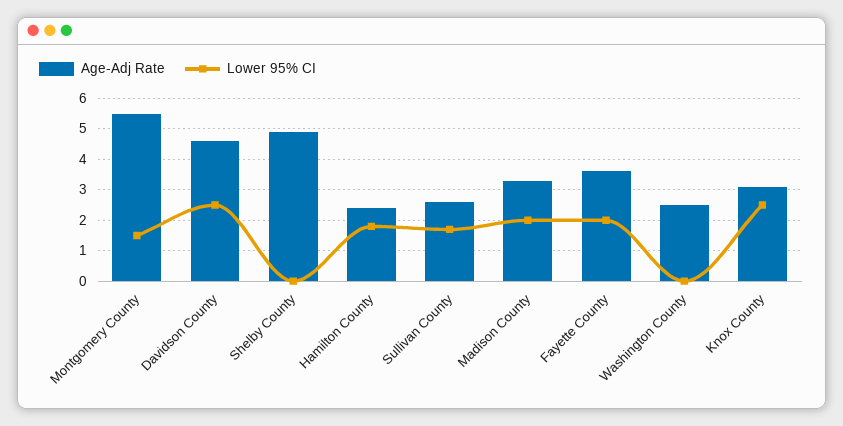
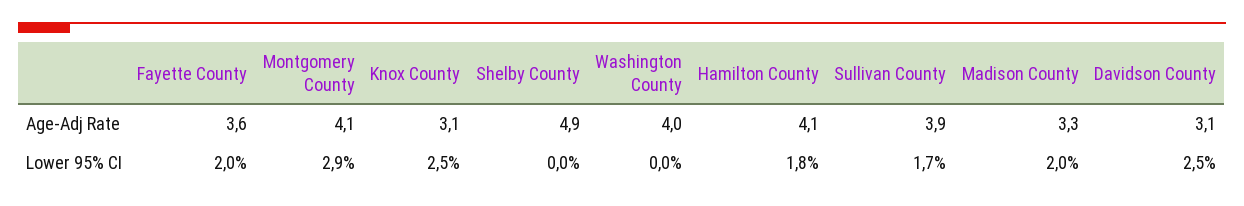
Age-Adj Rate, Montgomery County: 5.5 -> 4.1
Lower 95% CI, Montgomery County: 1.5 -> 2.9
Age-Adj Rate, Davidson County: 4.5 -> 3.1
Age-Adj Rate, Hamilton County: 2.5 -> 4.1
Age-Adj Rate, Sullivan County: 2.5 -> 3.9
Age-Adj Rate, Washington County: 2.5 -> 4

